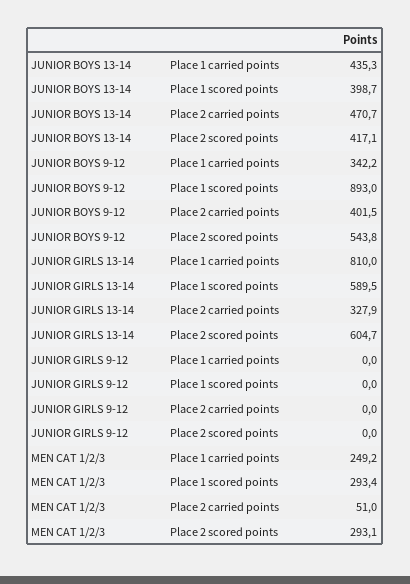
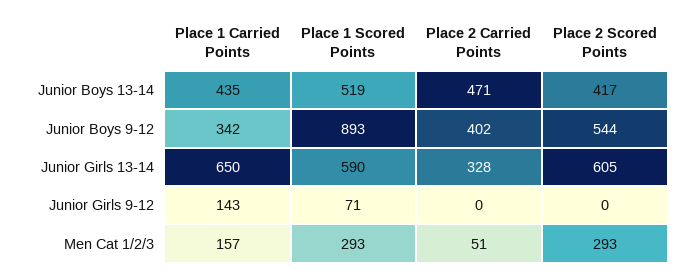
JUNIOR BOYS 13-14, Place 1 scored points: 398.7 -> 519
JUNIOR GIRLS 13-14, Place 1 carried points: 810 -> 650
JUNIOR GIRLS 9-12, Place 1 carried points: 0 -> 143
JUNIOR GIRLS 9-12, Place 1 scored points: 0 -> 71
MEN CAT 1/2/3, Place 1 carried points: 249.2 -> 157

